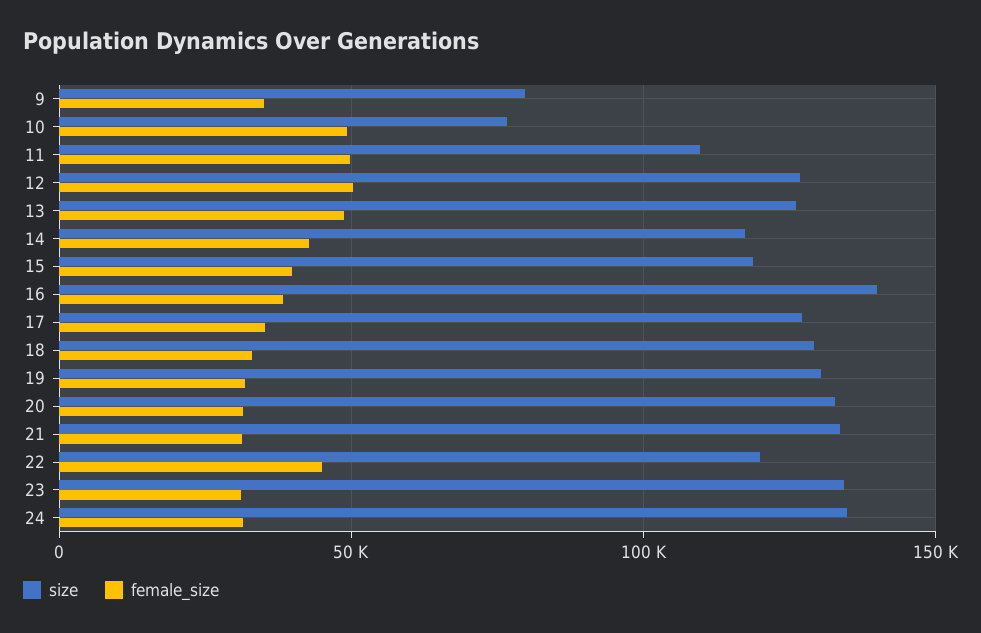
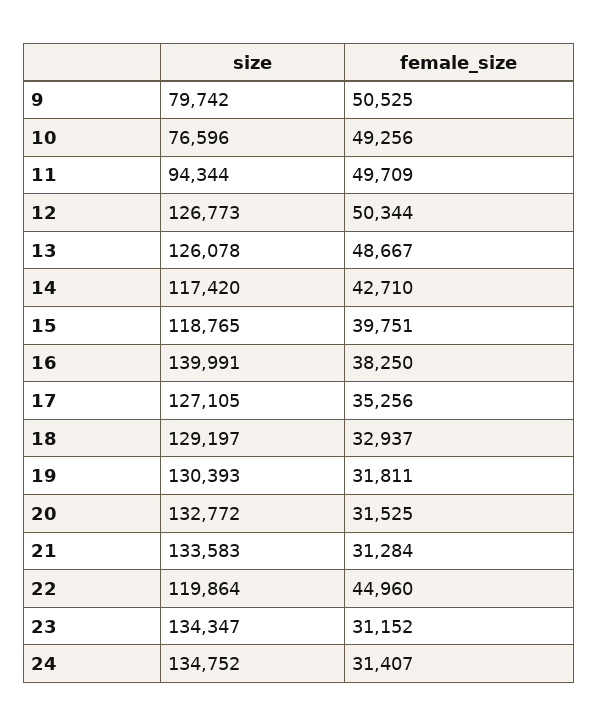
female_size, 9: 35000 -> 50525
size, 11: 110000 -> 94344

